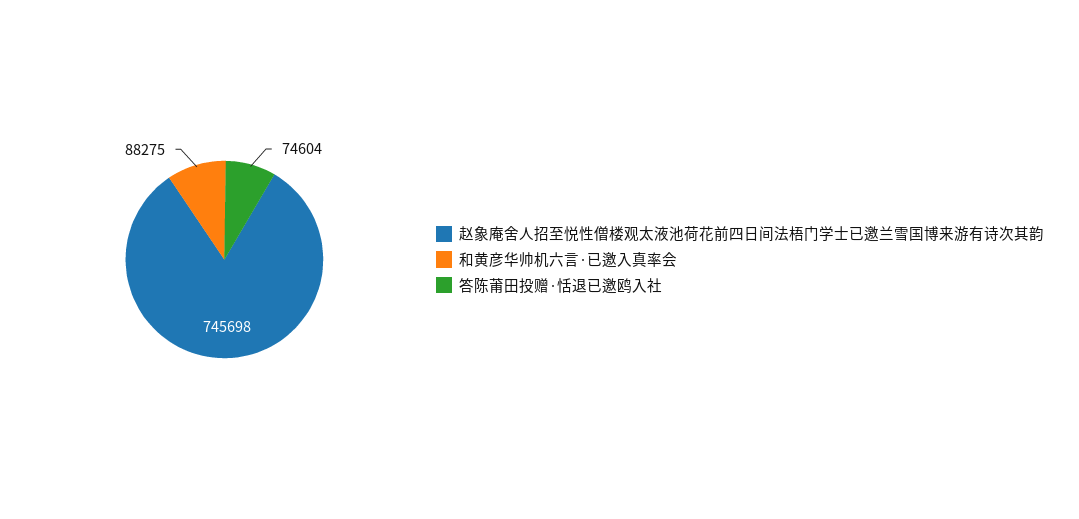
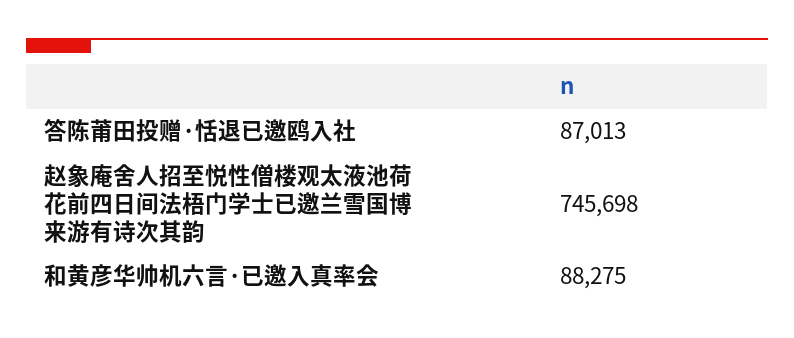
答陈莆田投赠·恬退已邀鸥入社: 74604 -> 87013

